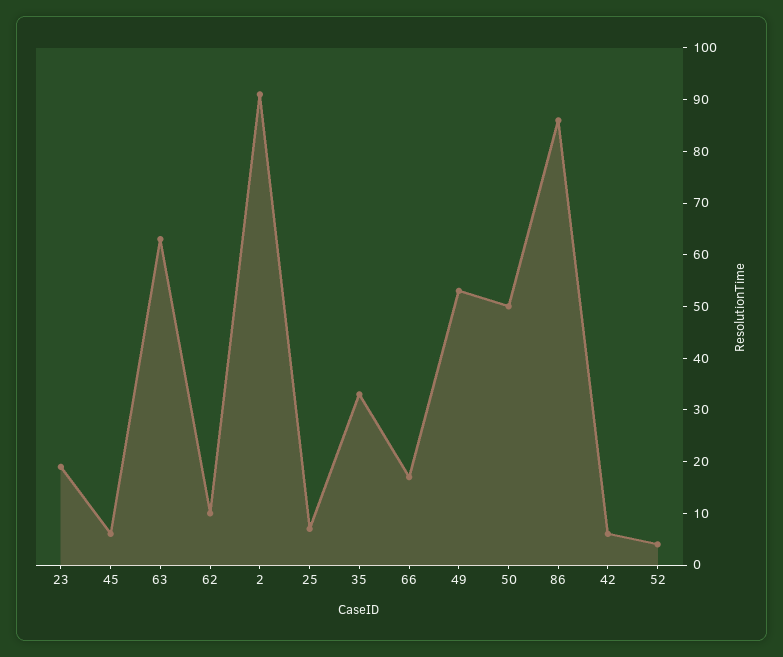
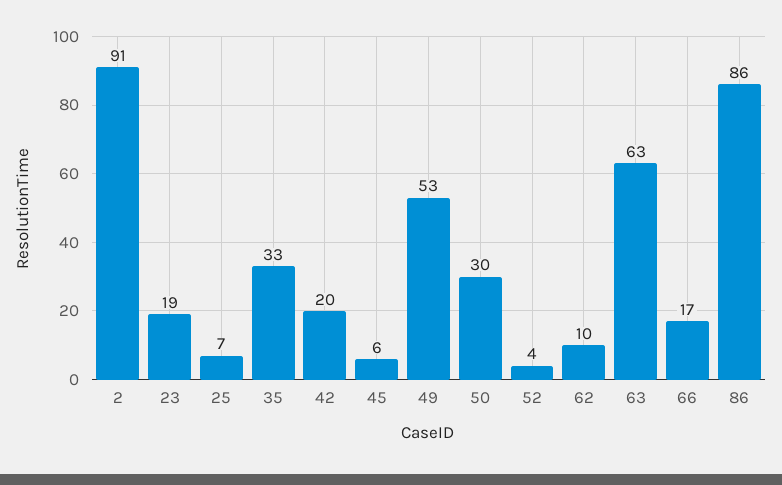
50: 50 -> 30
42: 5 -> 20

